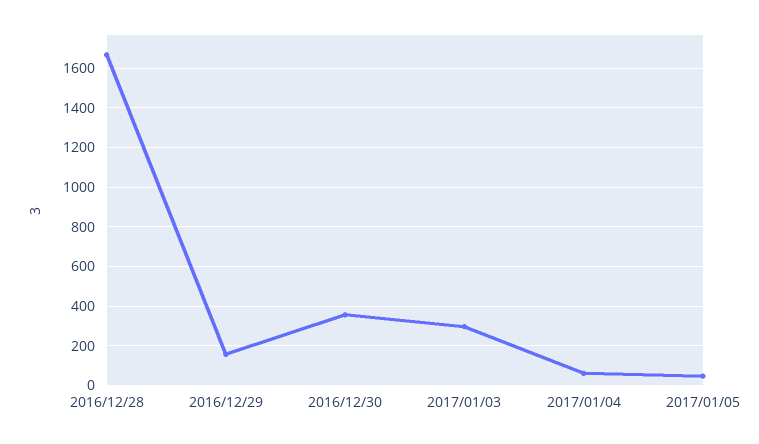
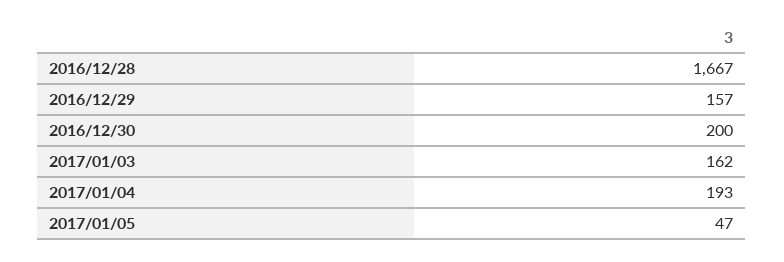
2016/12/30: 350 -> 200
2017/01/03: 300 -> 162
2017/01/04: 50 -> 193

